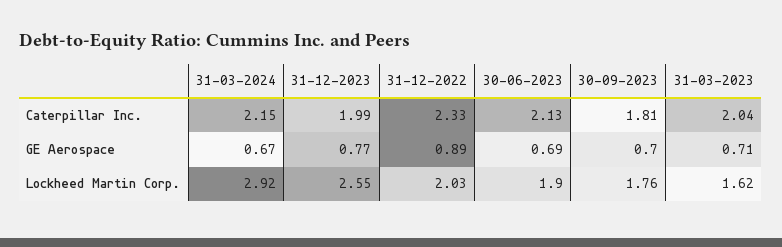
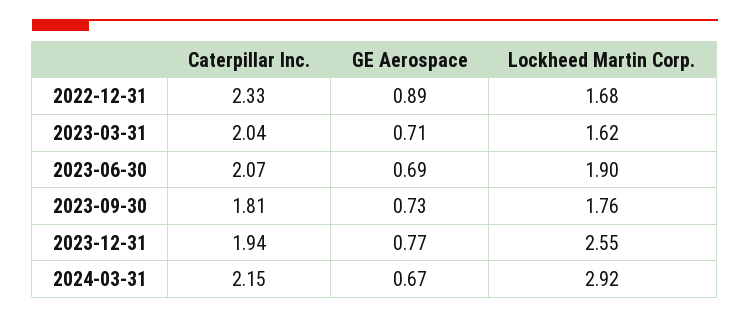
31-12-2023, Caterpillar Inc.: 1.99 -> 1.94
30-06-2023, Caterpillar Inc.: 2.13 -> 2.07
30-09-2023, GE Aerospace: 0.7 -> 0.73
31-12-2022, Lockheed Martin Corp.: 2.03 -> 1.68

